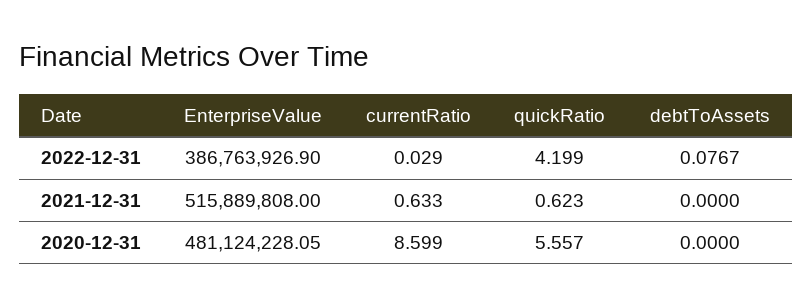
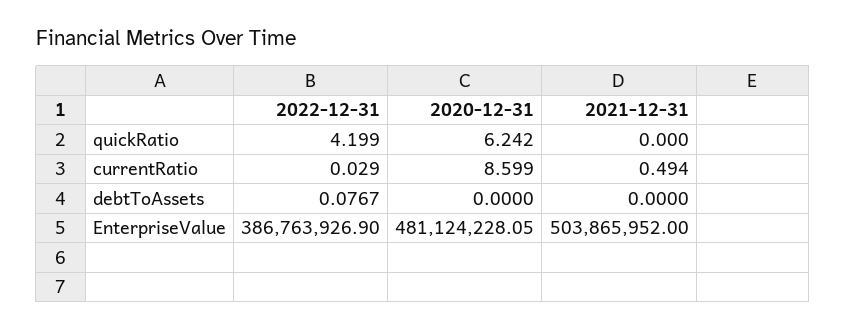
EnterpriseValue, 2021-12-31: 515889808 -> 503865952
currentRatio, 2021-12-31: 0.633 -> 0.494
quickRatio, 2021-12-31: 0.623 -> 0
quickRatio, 2020-12-31: 5.557 -> 6.242

